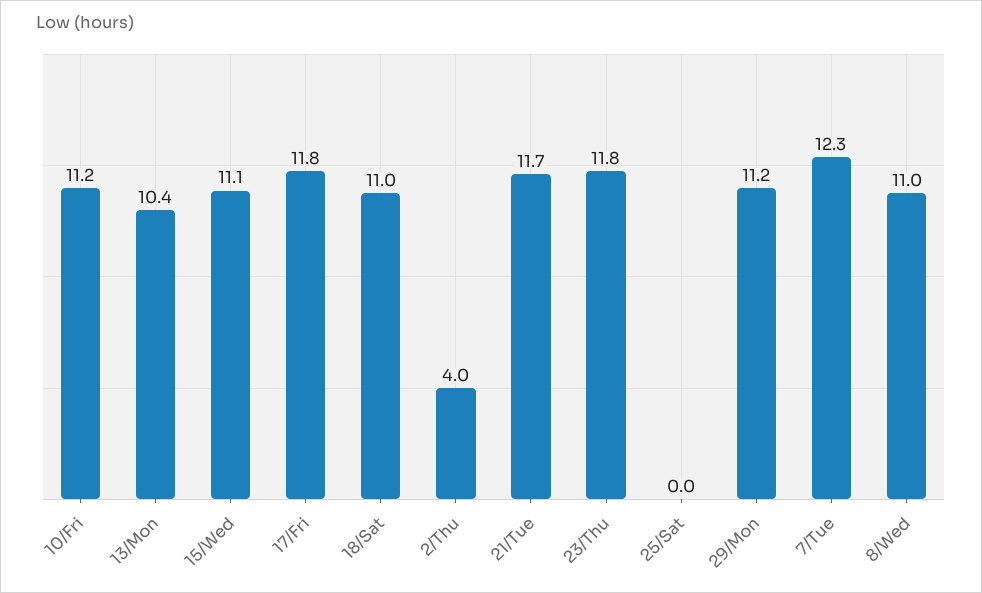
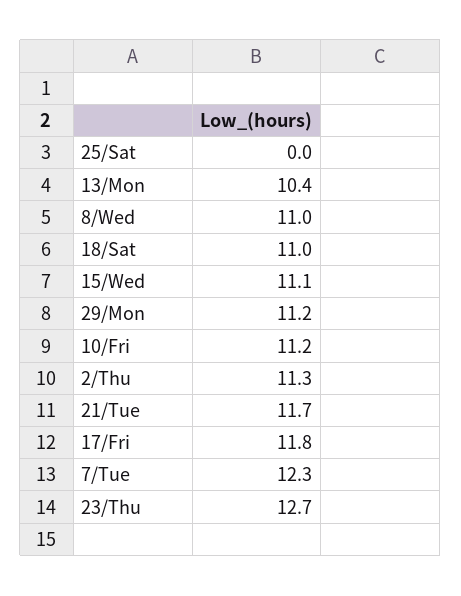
2/Thu: 4 -> 11.3
23/Thu: 11.8 -> 12.7

